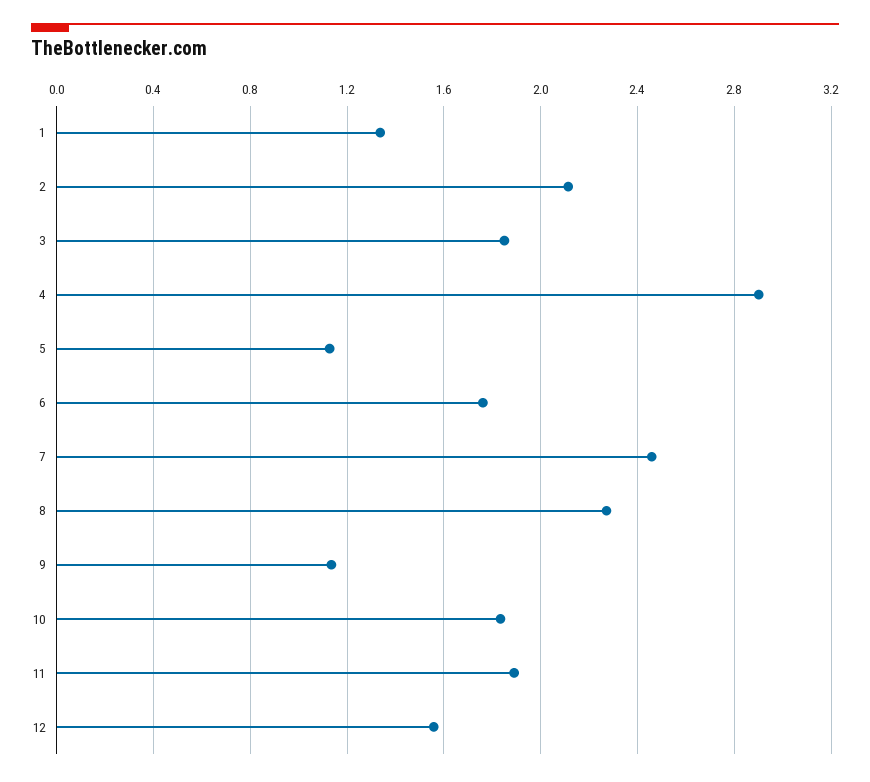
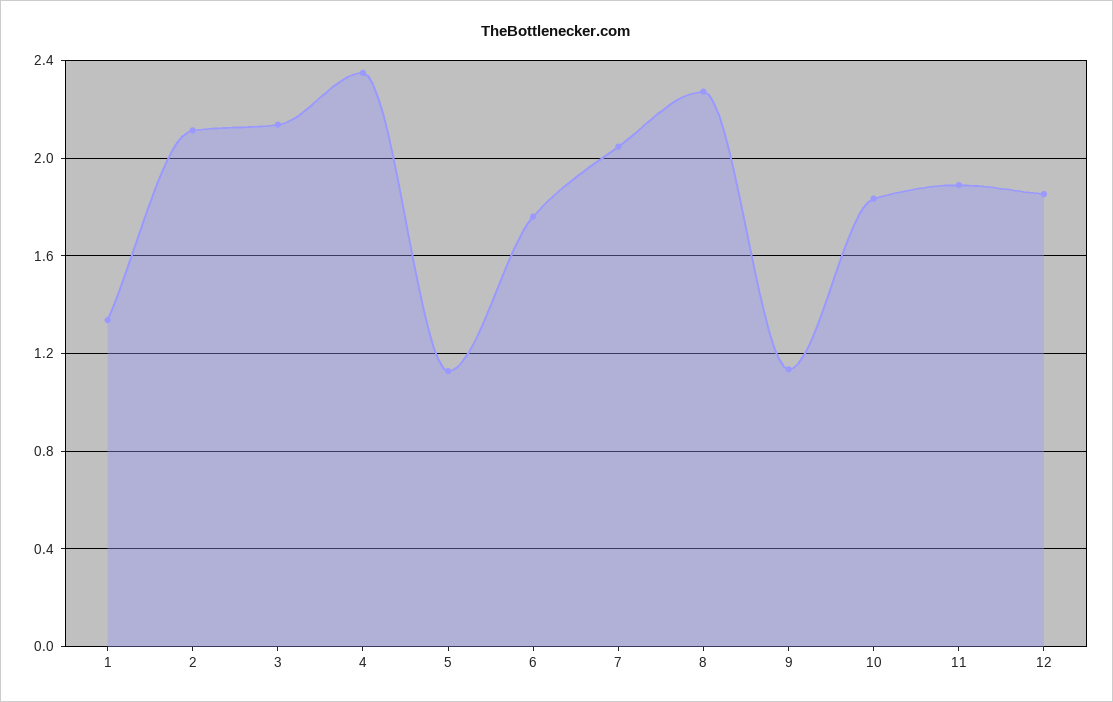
3: 1.85 -> 2.15
4: 2.9 -> 2.35
7: 2.45 -> 2.05
12: 1.55 -> 1.85

